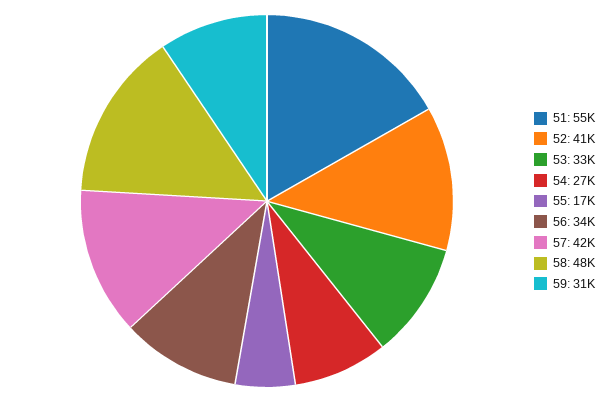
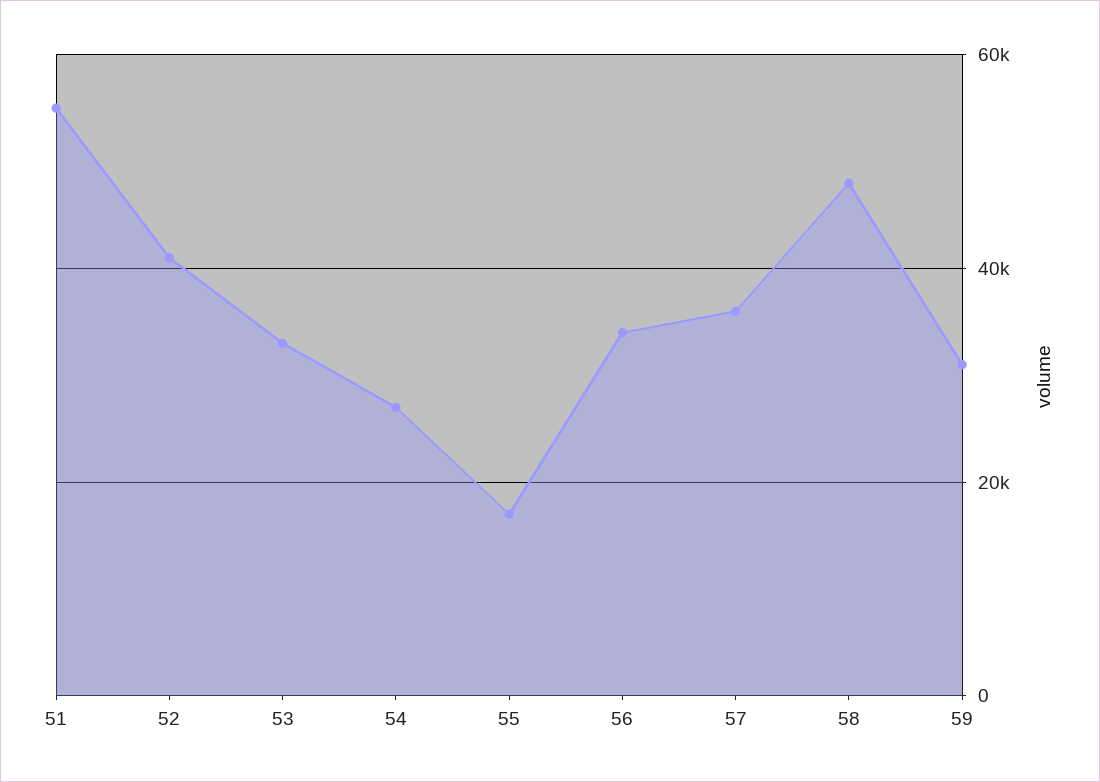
57: 42000 -> 36000

